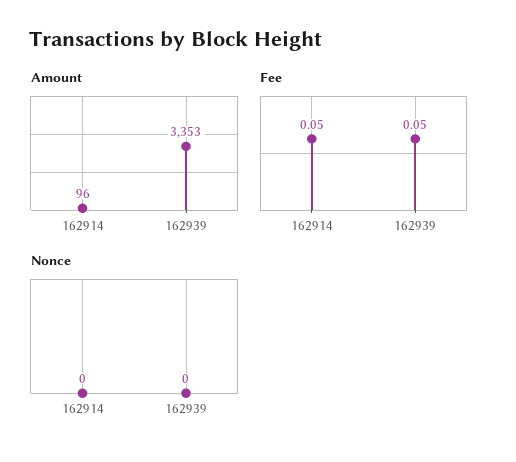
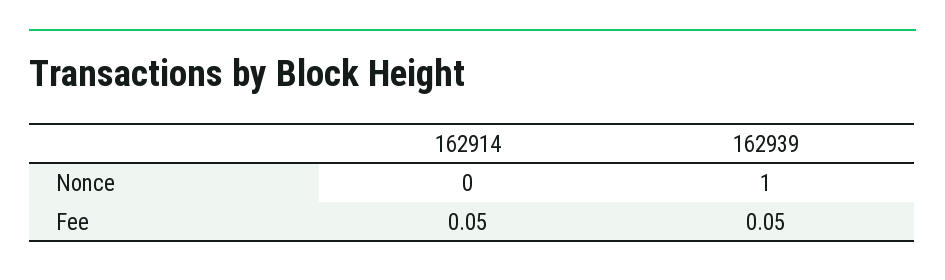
Amount, 162914: 96 -> none
Amount, 162939: 3353 -> none
Nonce, 162939: 0 -> 1

